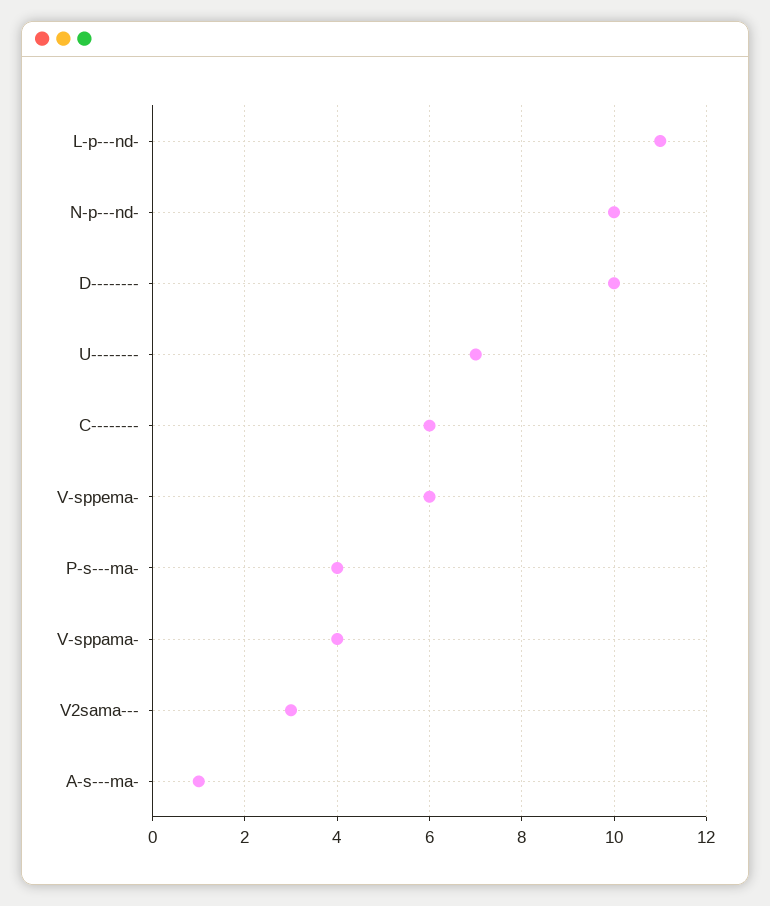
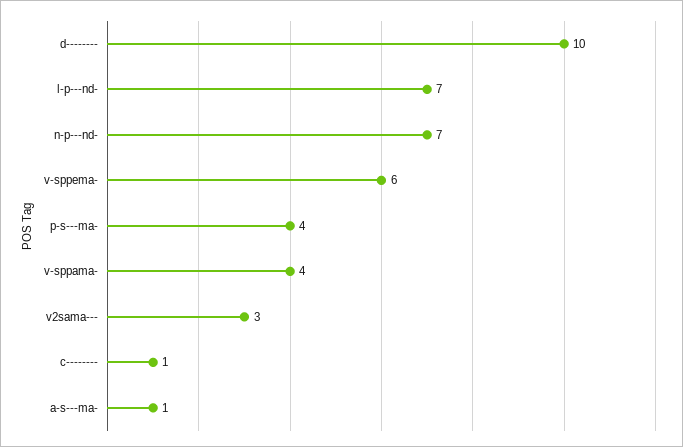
L-p---nd-: 11 -> 7
N-p---nd-: 10 -> 7
U--------: 7 -> none
C--------: 6 -> 1

